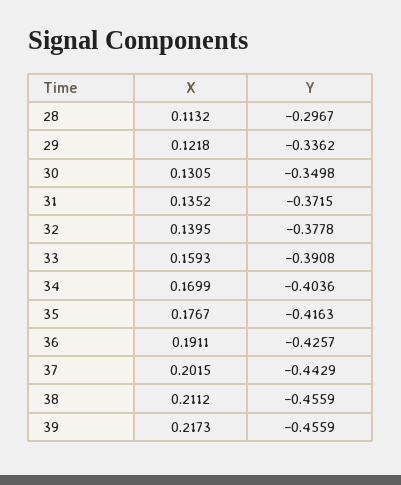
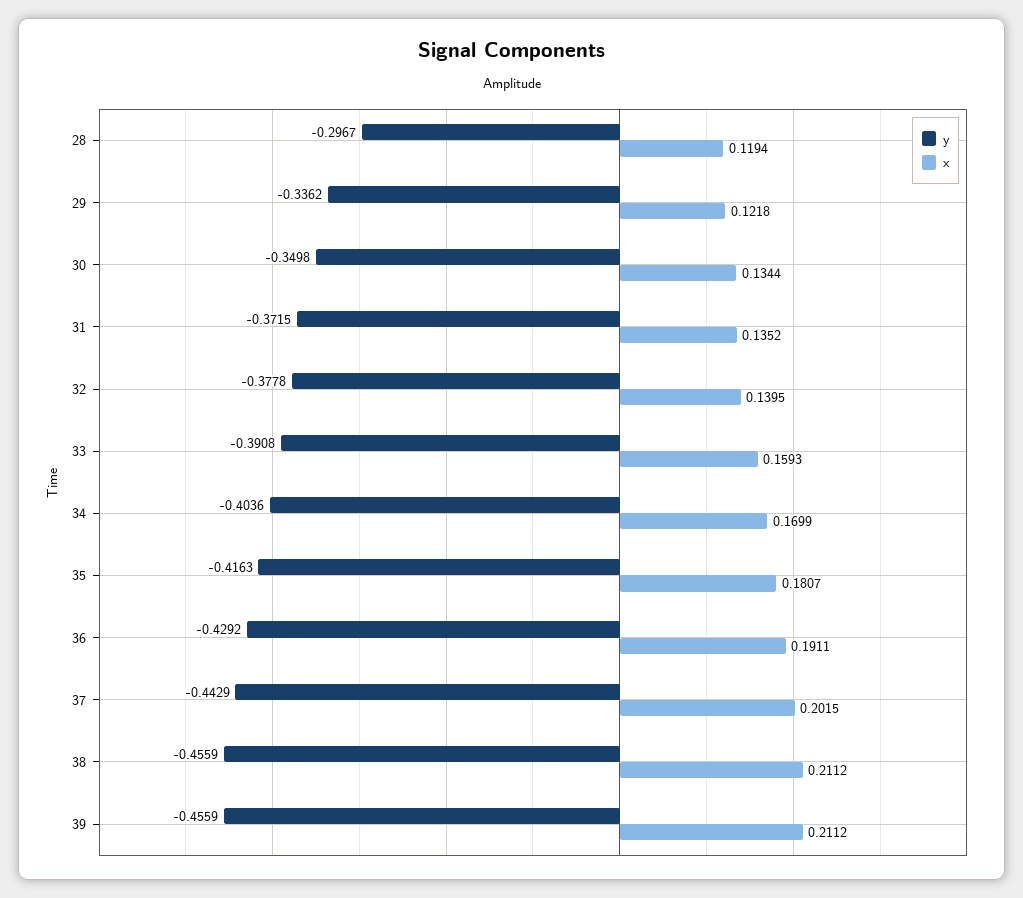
X, 28: 0.1132 -> 0.1194
X, 30: 0.1305 -> 0.1344
X, 35: 0.1767 -> 0.1807
Y, 36: -0.4257 -> -0.4292
X, 39: 0.2173 -> 0.2112

